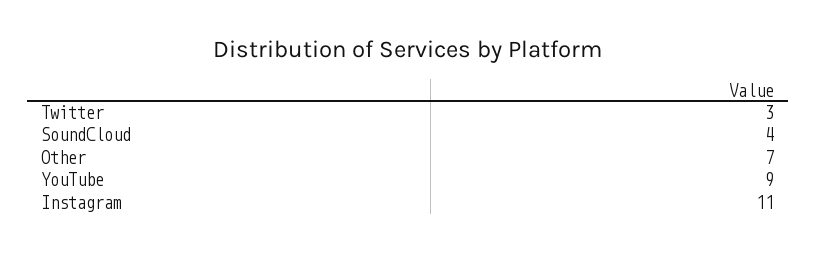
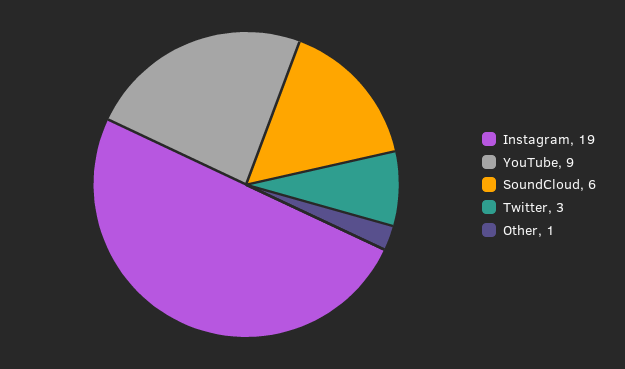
SoundCloud: 4 -> 6
Other: 7 -> 1
Instagram: 11 -> 19

